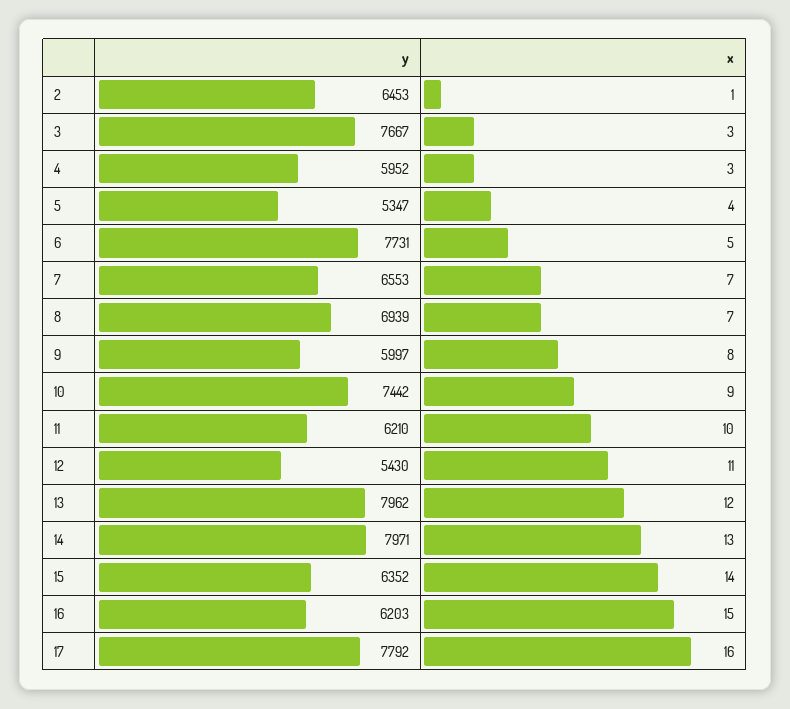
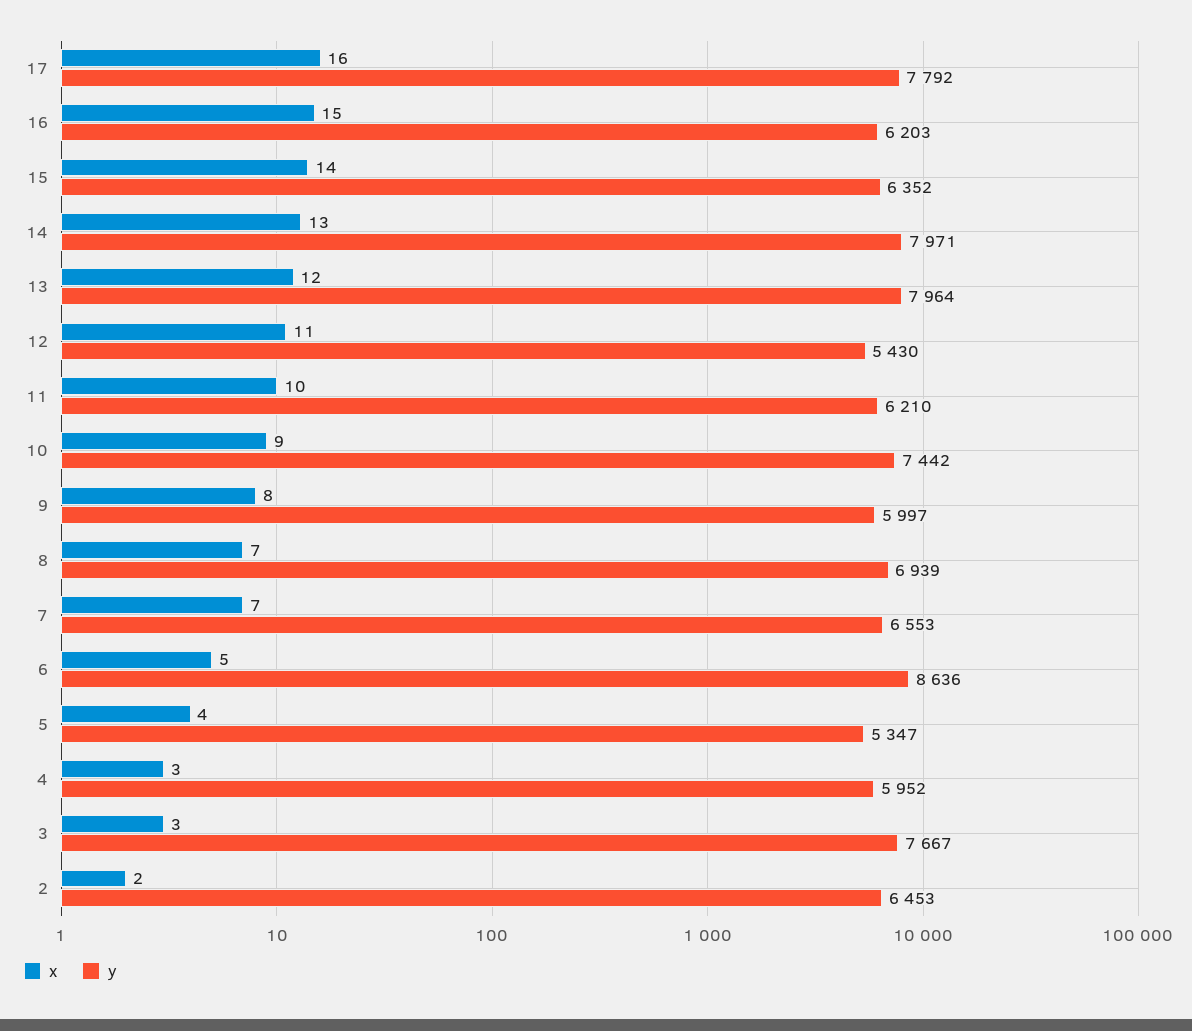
x, 2: 1 -> 2
y, 6: 7731 -> 8636
y, 13: 7962 -> 7964

